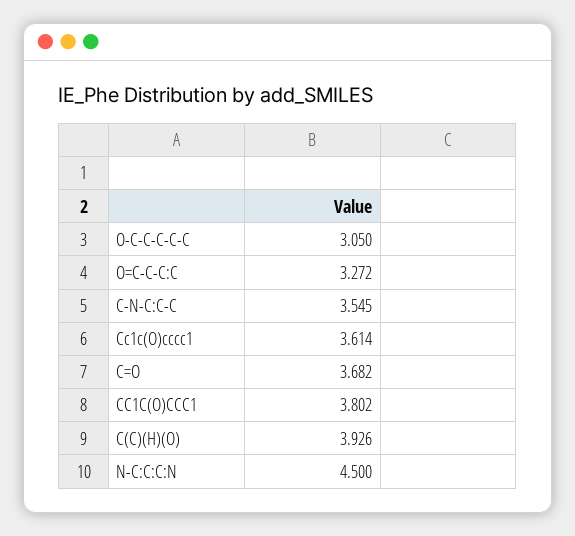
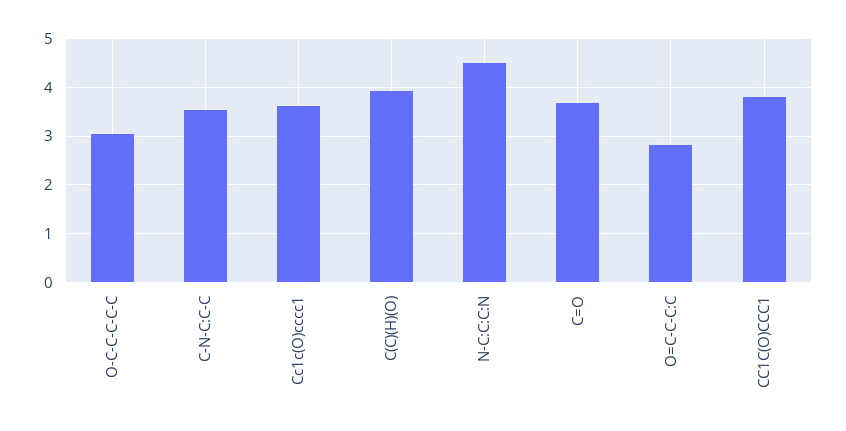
O=C-C-C:C: 3.272 -> 2.8

